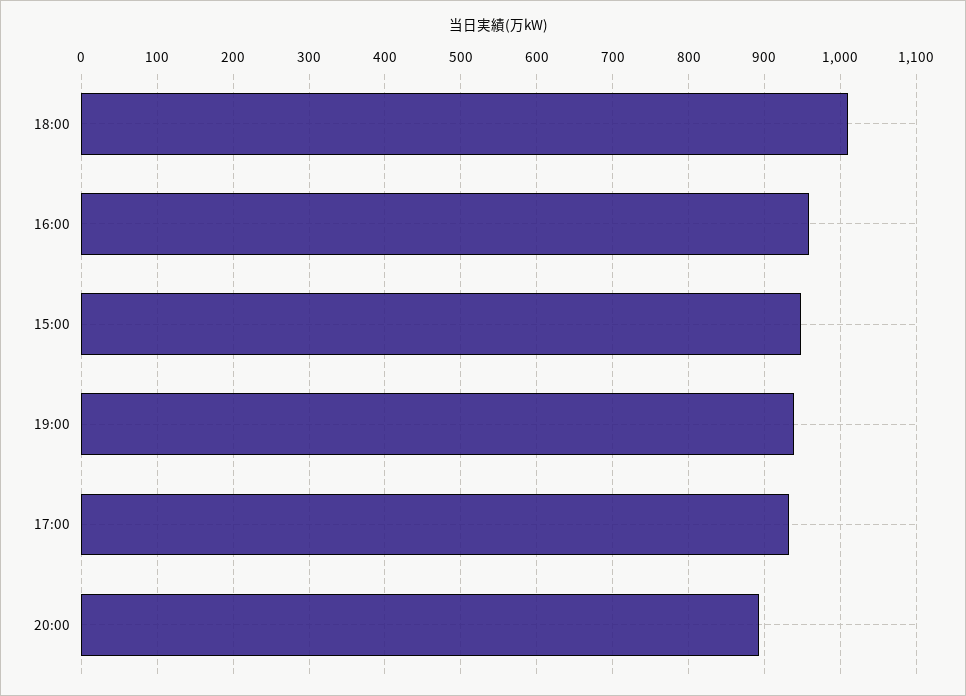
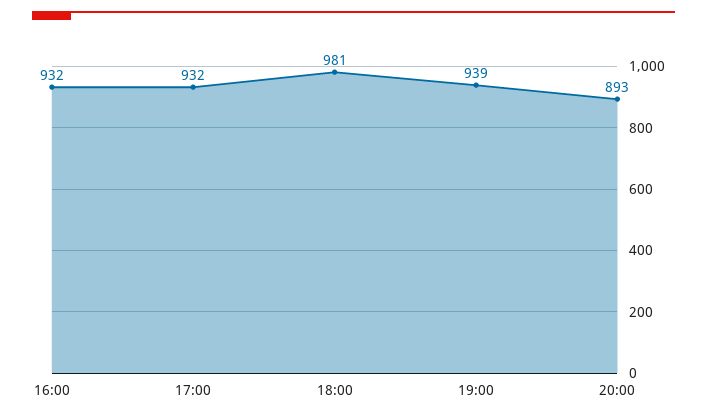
18:00: 1010 -> 981
16:00: 960 -> 932
15:00: 950 -> none

